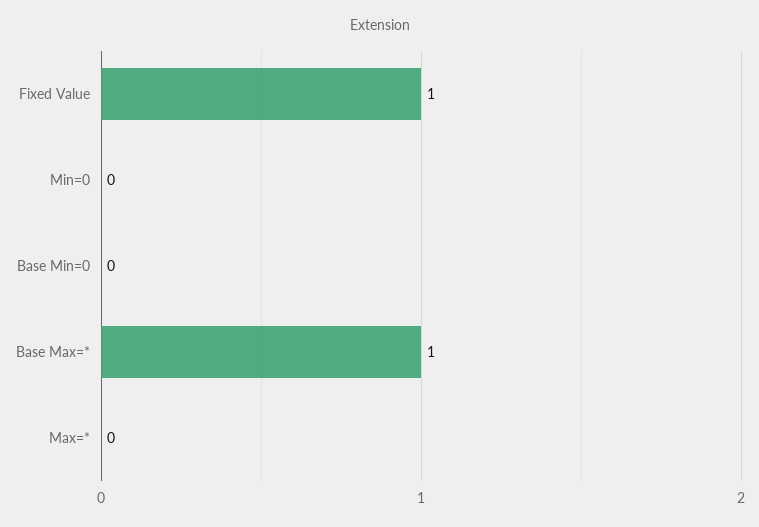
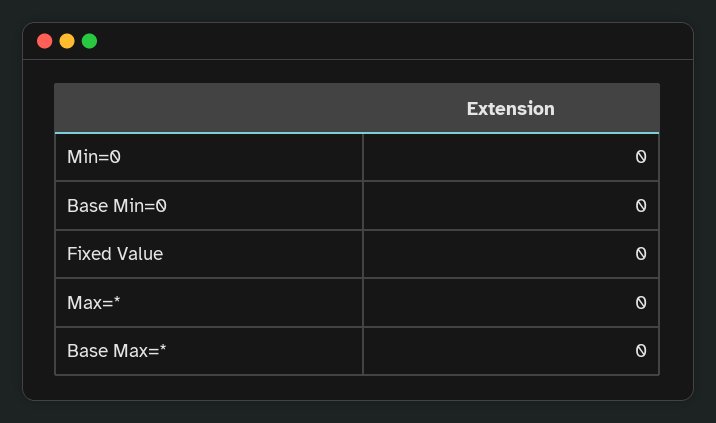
Fixed Value: 1 -> 0
Base Max=*: 1 -> 0

